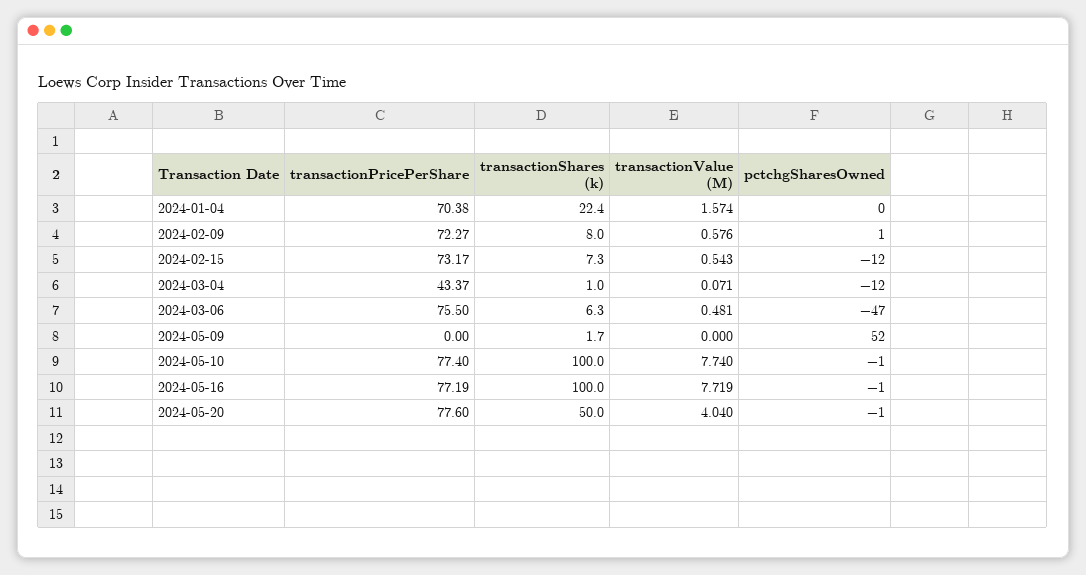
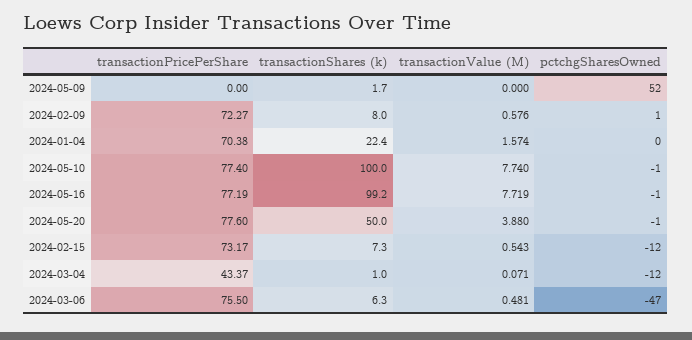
transactionShares (k), 2024-05-16: 100 -> 99.2
transactionValue (M), 2024-05-20: 4.04 -> 3.88

